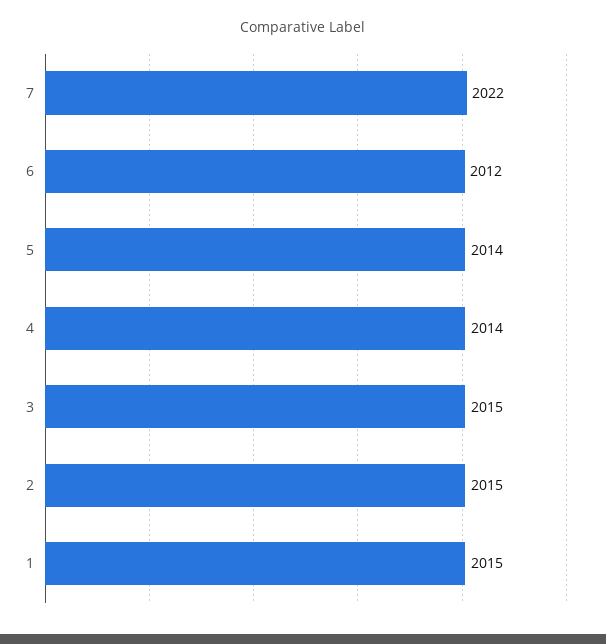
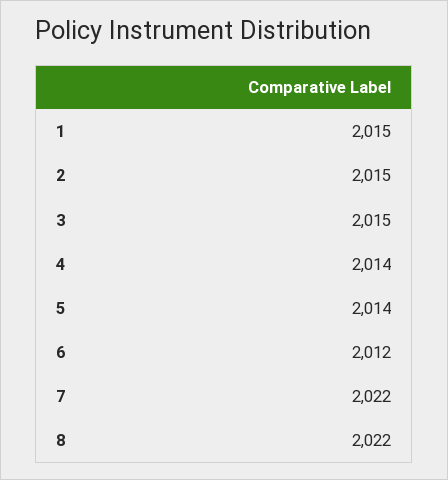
8: none -> 2022

